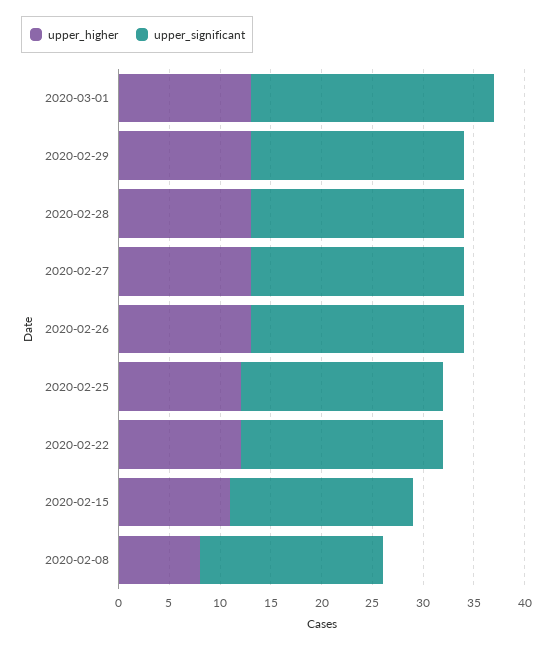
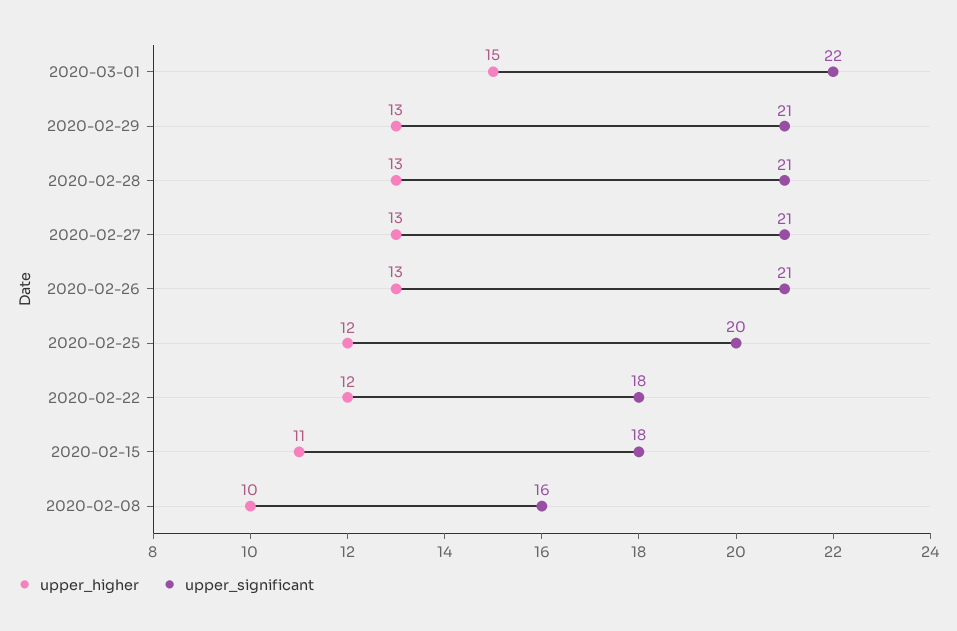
upper_higher, 2020-03-01: 13 -> 15
upper_significant, 2020-03-01: 24 -> 22
upper_significant, 2020-02-22: 20 -> 18
upper_higher, 2020-02-08: 8 -> 10
upper_significant, 2020-02-08: 18 -> 16

